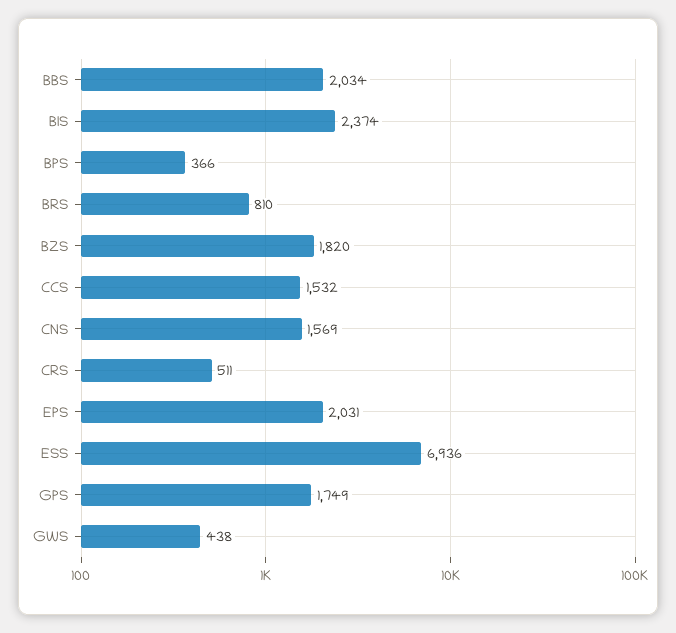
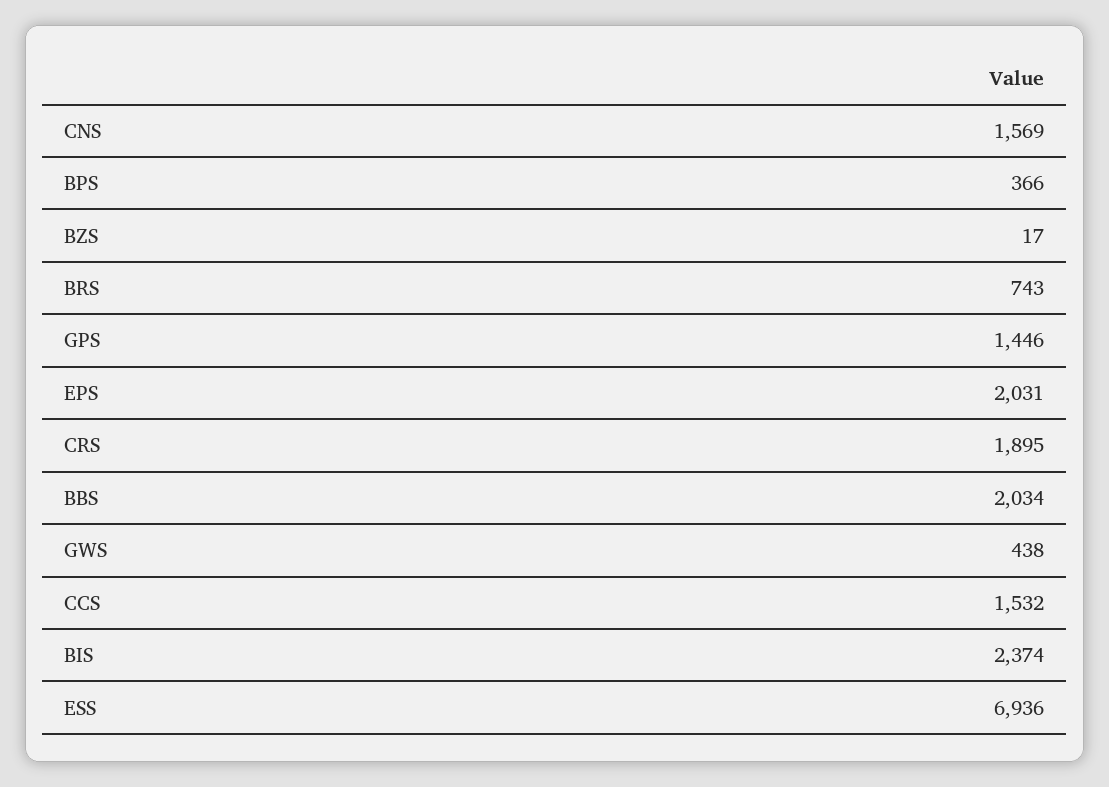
BRS: 810 -> 743
BZS: 1820 -> 17
CRS: 511 -> 1895
GPS: 1749 -> 1446

